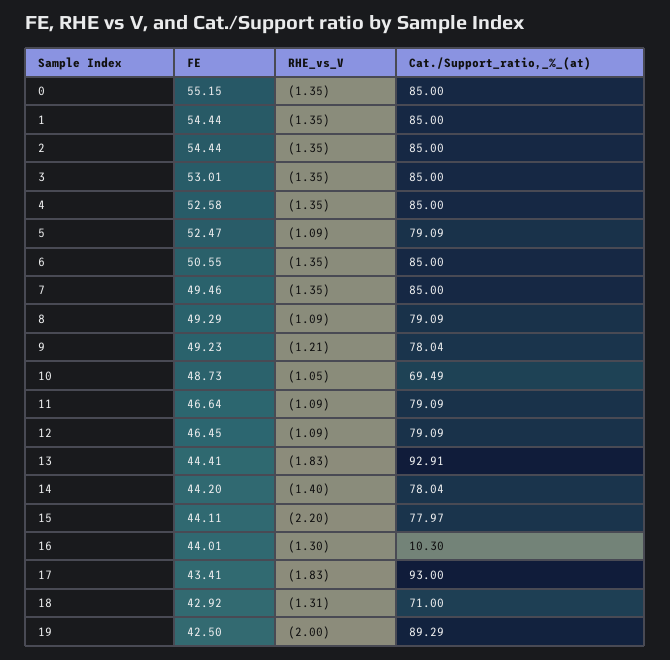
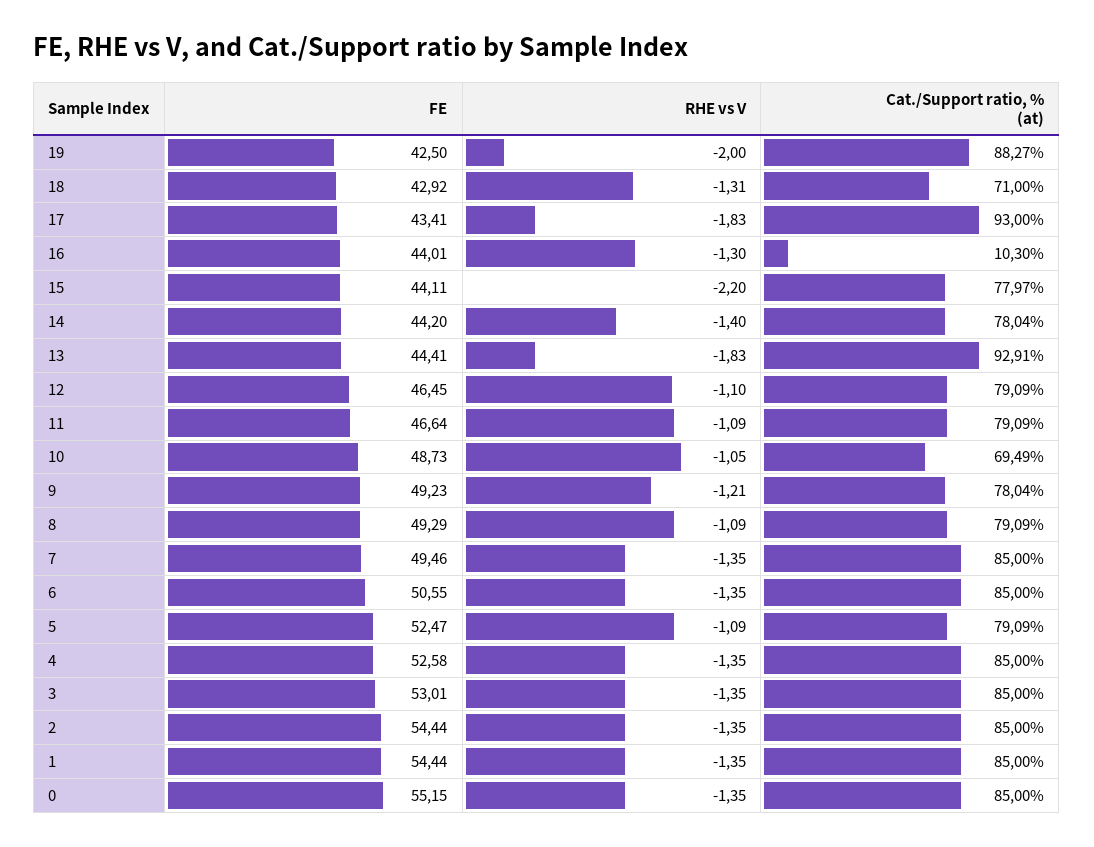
RHE_vs_V, 12: -1.09 -> -1.1
Cat./Support_ratio,_%_(at), 19: 89.29 -> 88.27

